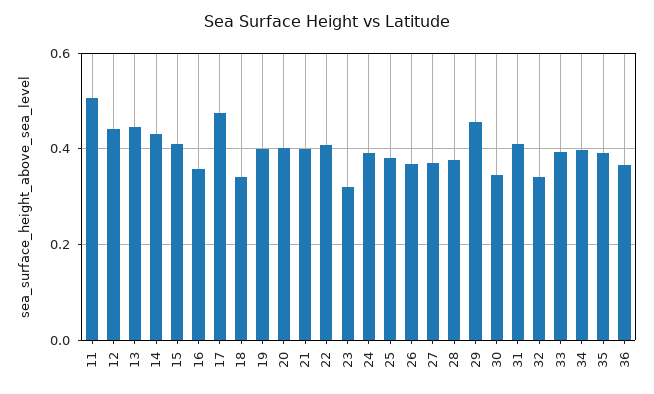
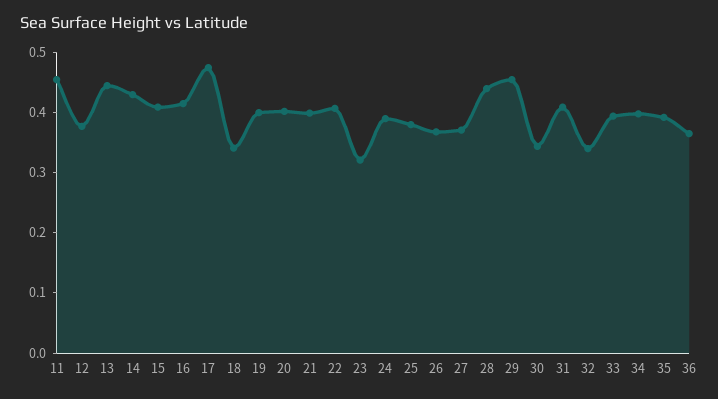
11: 0.5 -> 0.46
12: 0.44 -> 0.38
16: 0.36 -> 0.42
28: 0.38 -> 0.44

